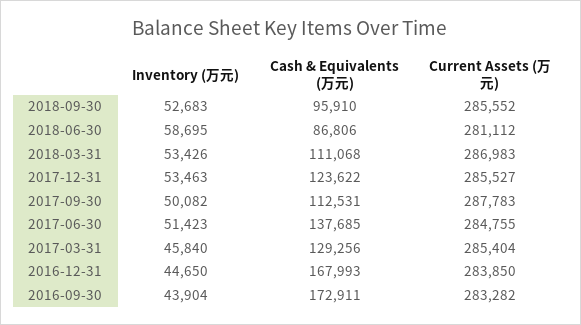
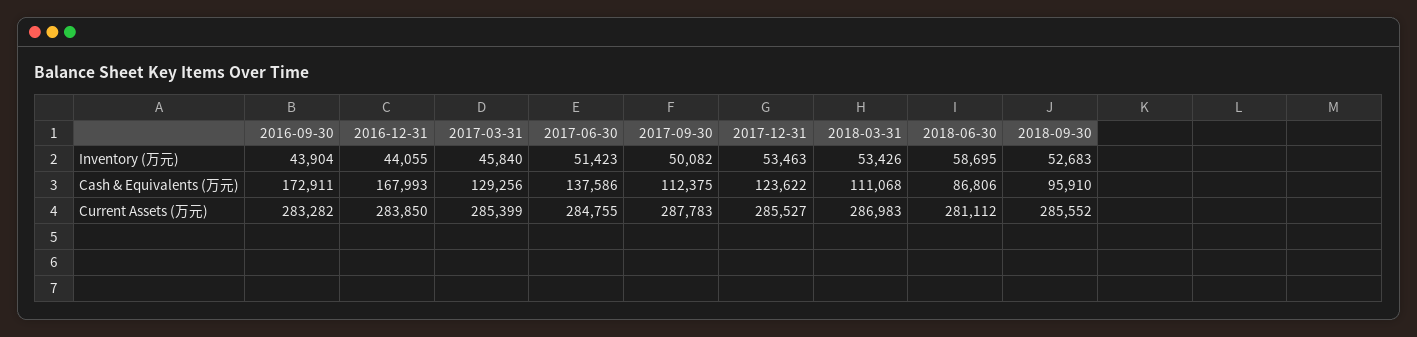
Cash & Equivalents (万元), 2017-09-30: 112531 -> 112375
Cash & Equivalents (万元), 2017-06-30: 137685 -> 137586
Current Assets (万元), 2017-03-31: 285404 -> 285399
Inventory (万元), 2016-12-31: 44650 -> 44055

